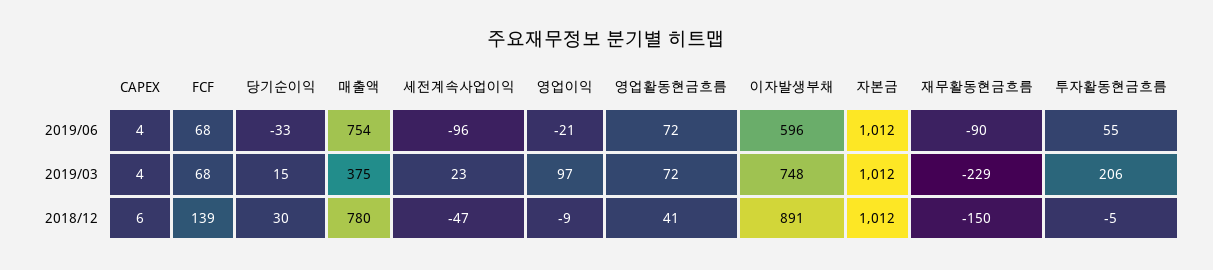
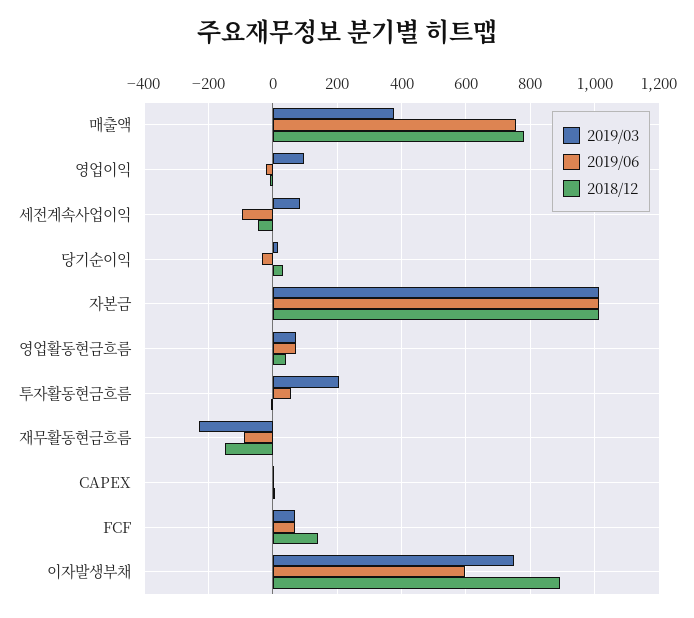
2019/03, 세전계속사업이익: 23 -> 80

